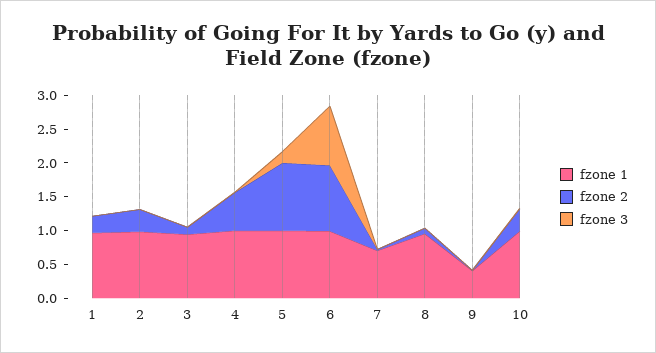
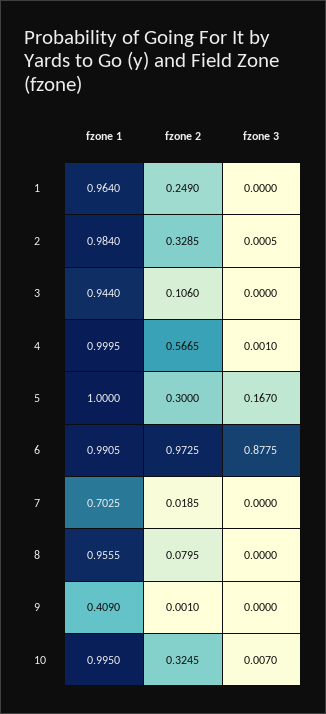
fzone 2, 5: 1 -> 0.3

